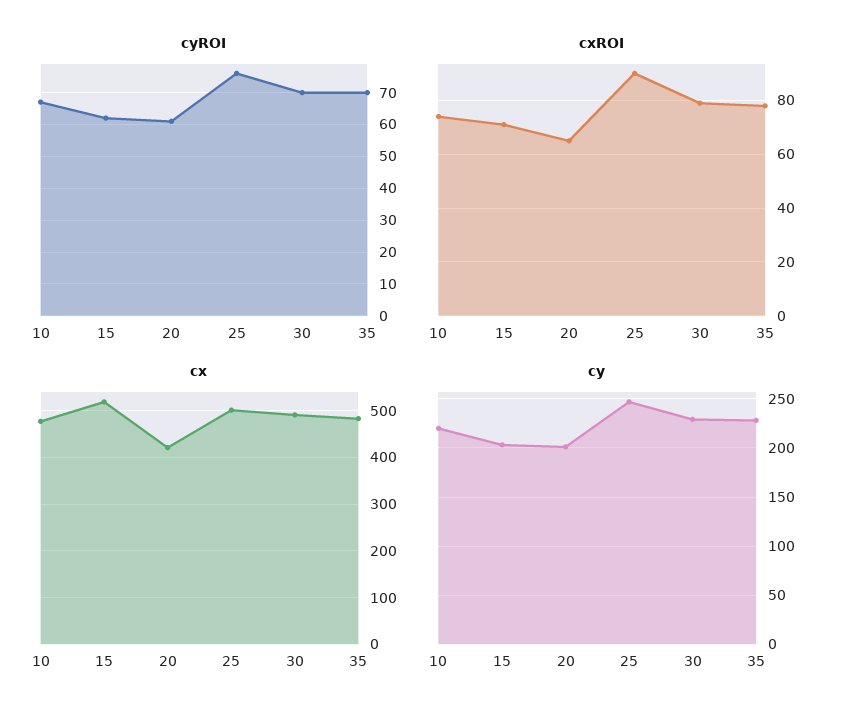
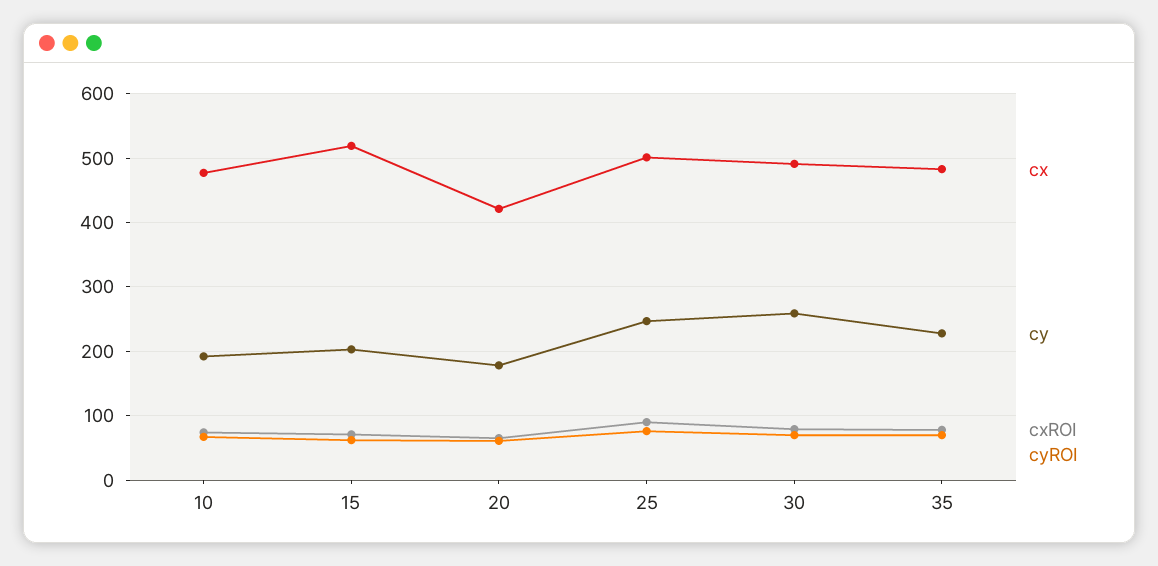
cy, 10: 220 -> 190
cy, 20: 200 -> 180
cy, 30: 230 -> 260

